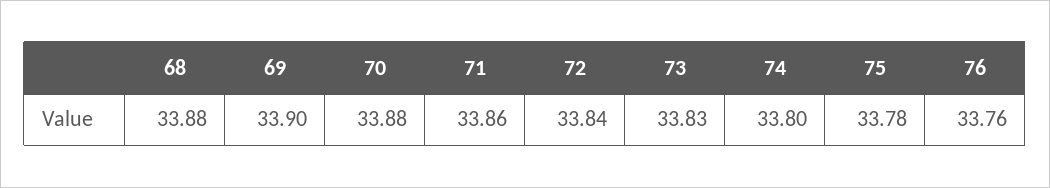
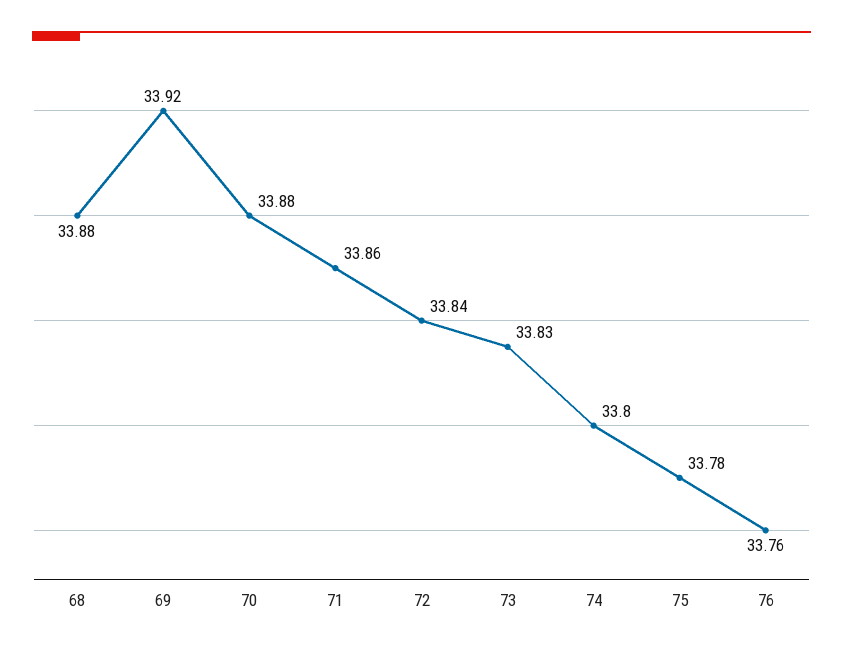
69: 33.9 -> 33.92

